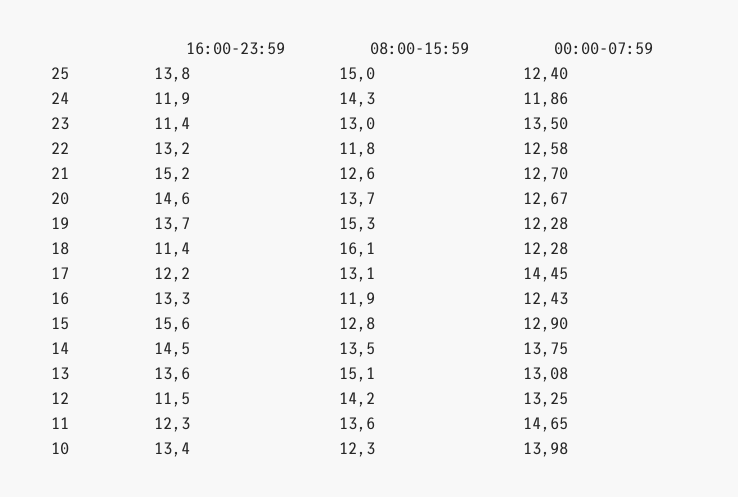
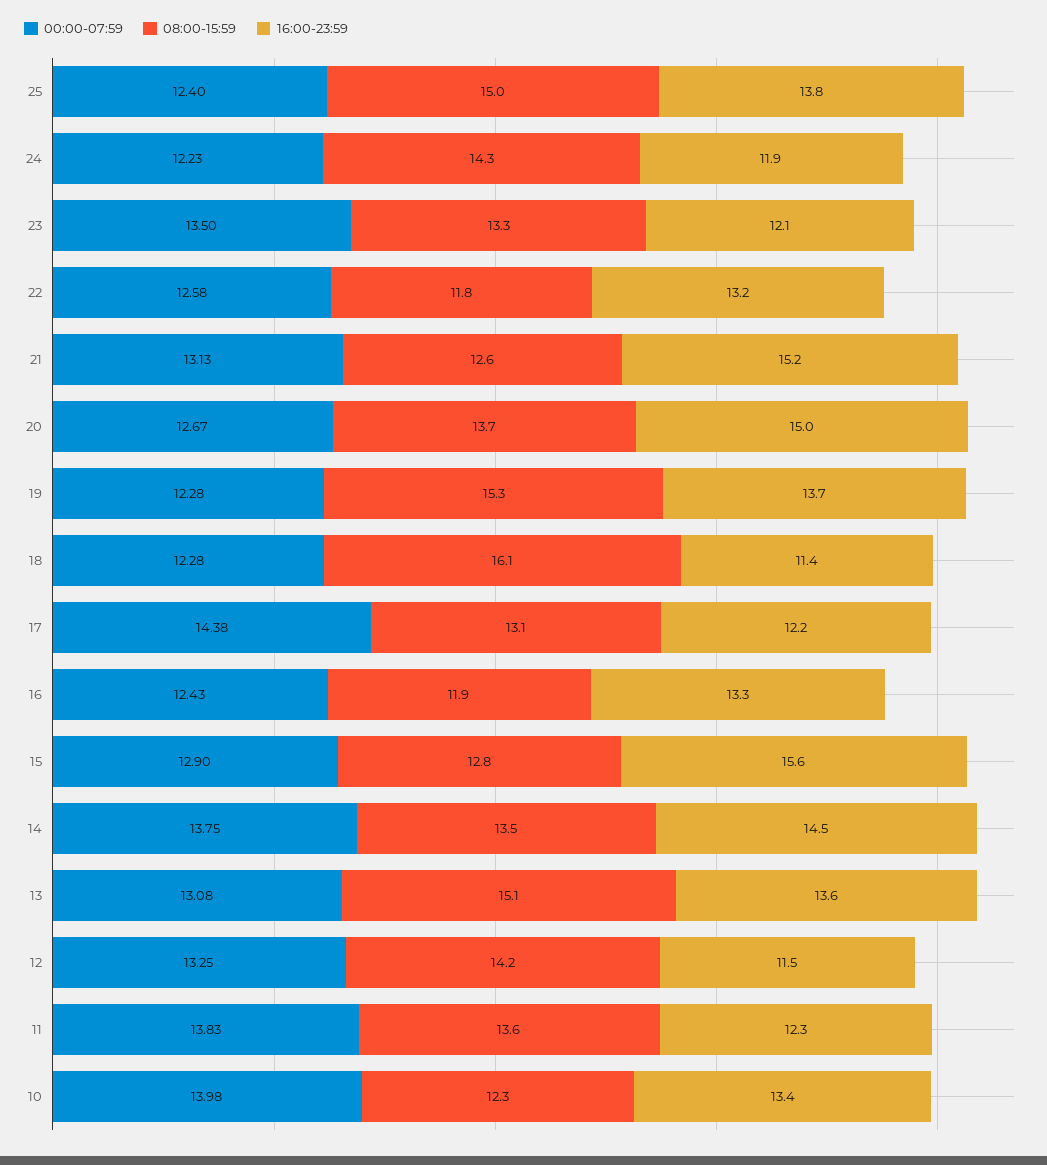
00:00-07:59, 24: 11.86 -> 12.23
16:00-23:59, 23: 11.4 -> 12.1
08:00-15:59, 23: 13 -> 13.3
00:00-07:59, 21: 12.7 -> 13.13
16:00-23:59, 20: 14.6 -> 15
00:00-07:59, 17: 14.45 -> 14.38
00:00-07:59, 11: 14.65 -> 13.83

